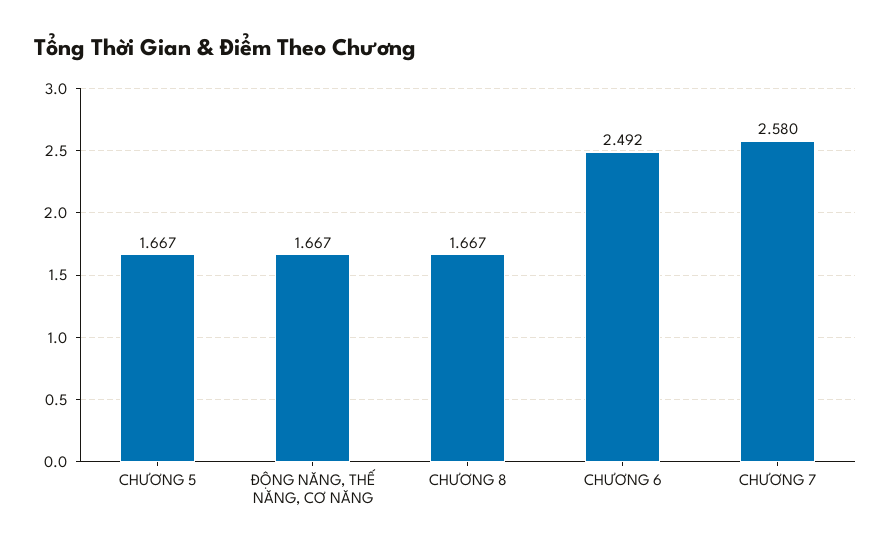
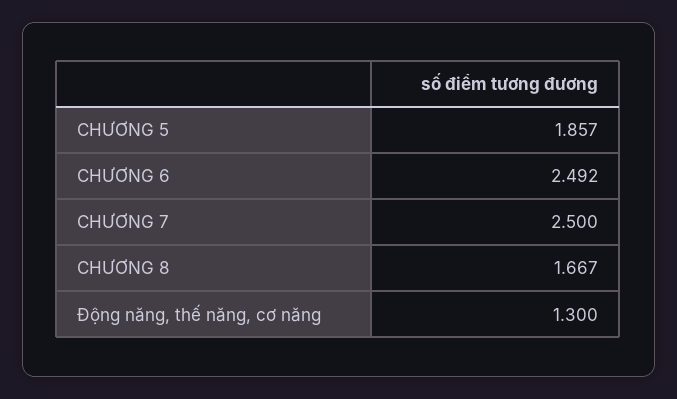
CHƯƠNG 5: 1.667 -> 1.857
ĐỘNG NĂNG, THẾ NĂNG, CƠ NĂNG: 1.667 -> 1.3
CHƯƠNG 7: 2.58 -> 2.5

